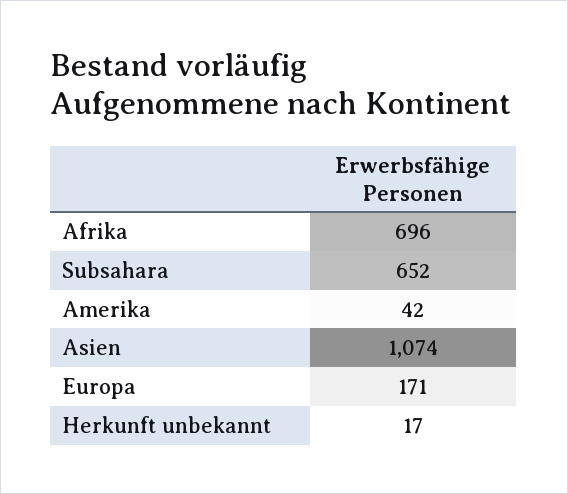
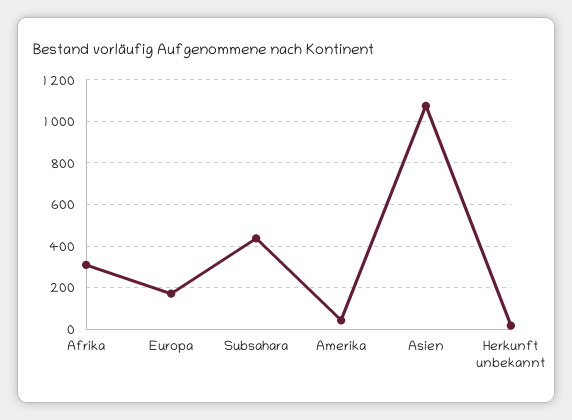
Afrika: 696 -> 300
Subsahara: 652 -> 450

